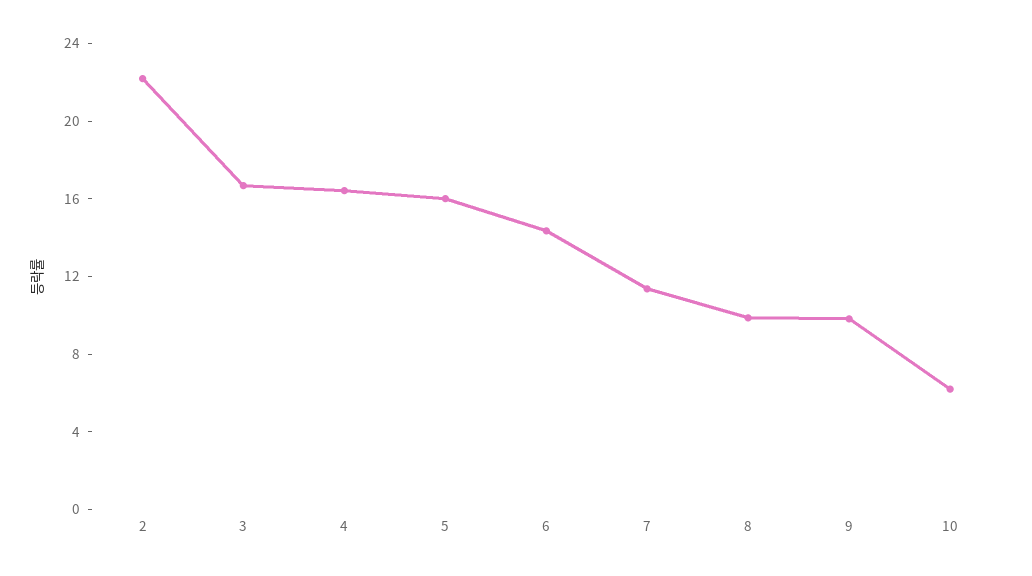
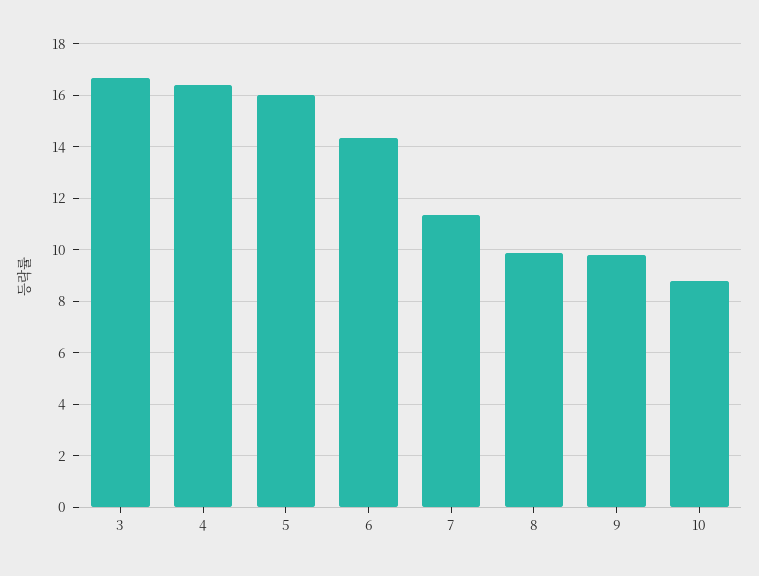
2: 22 -> none
10: 6 -> 8.75

